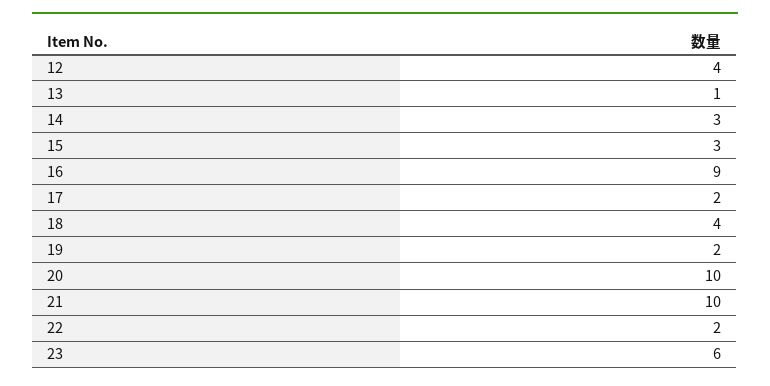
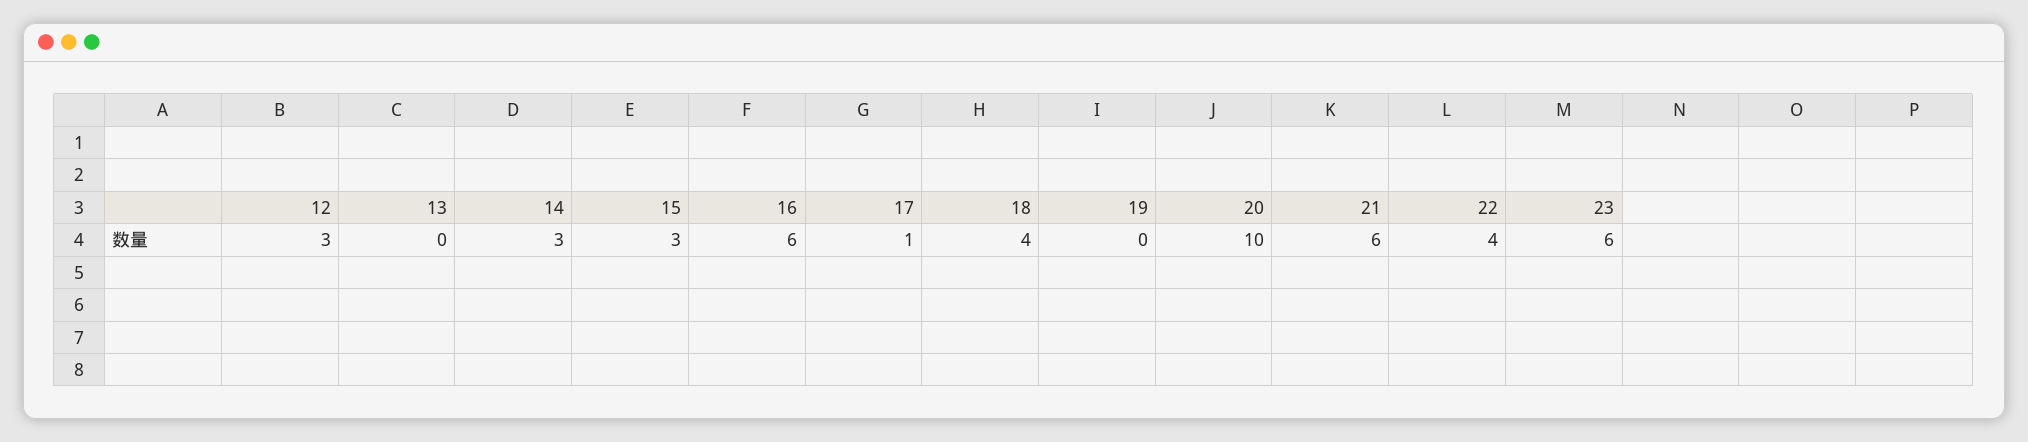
12: 4 -> 3
13: 1 -> 0
16: 9 -> 6
17: 2 -> 1
19: 2 -> 0
21: 10 -> 6
22: 2 -> 4

